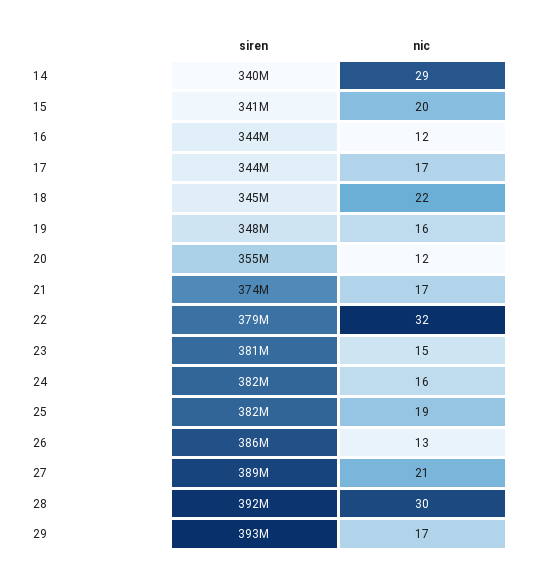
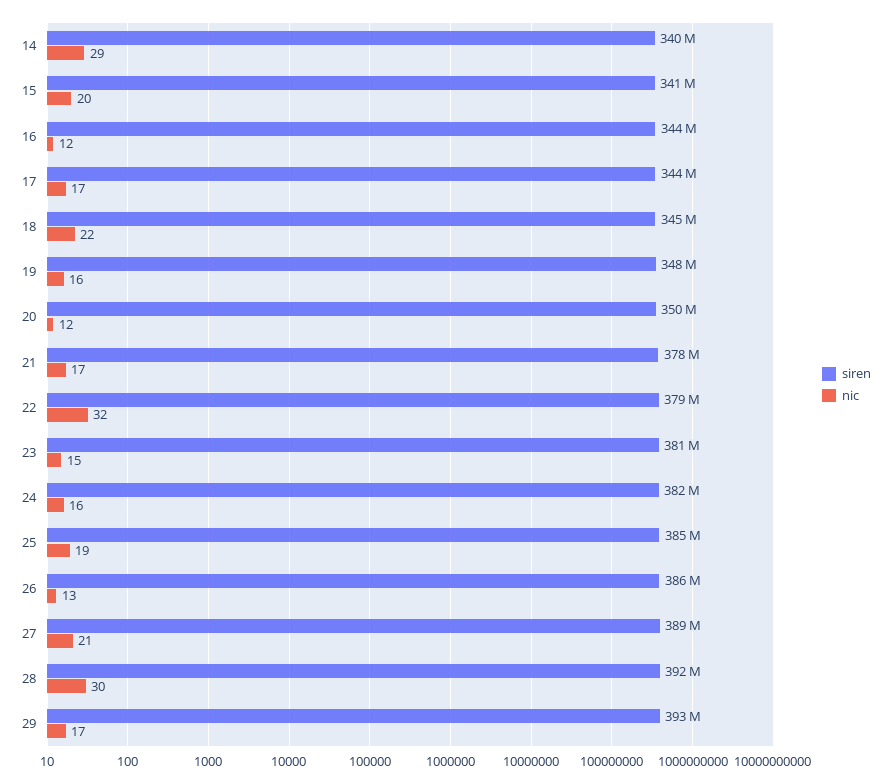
siren, 20: 355000000 -> 350000000
siren, 21: 374000000 -> 378000000
siren, 25: 382000000 -> 385000000

